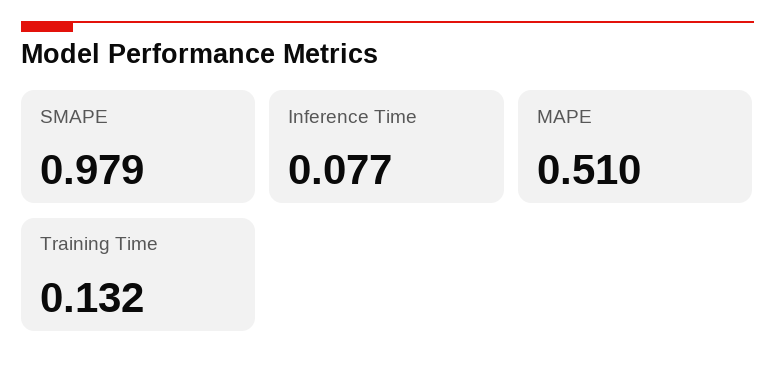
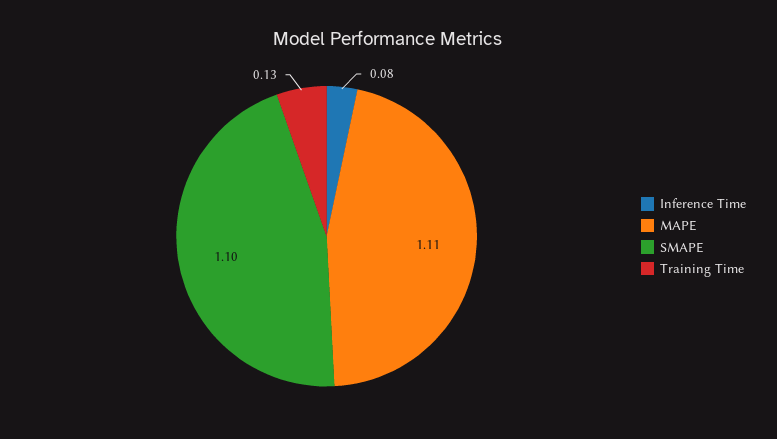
SMAPE: 0.979 -> 1.1
MAPE: 0.51 -> 1.11

